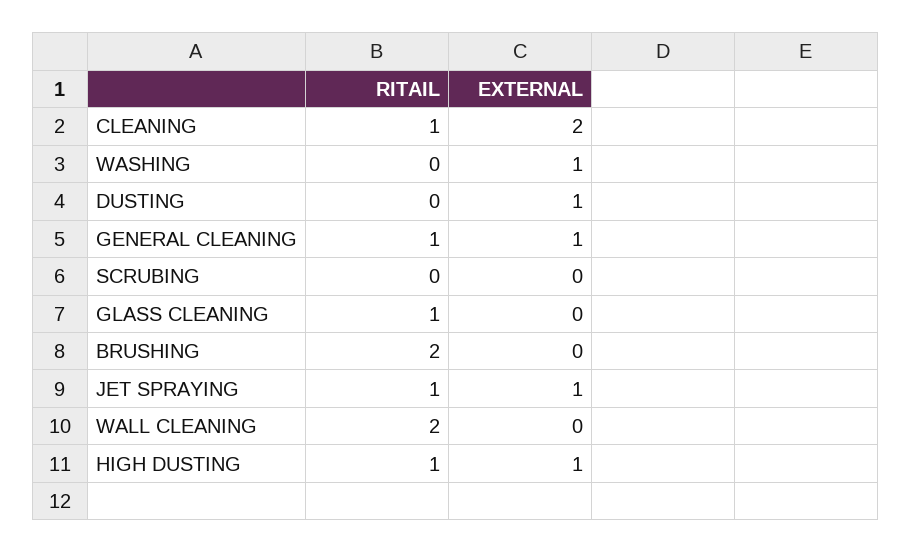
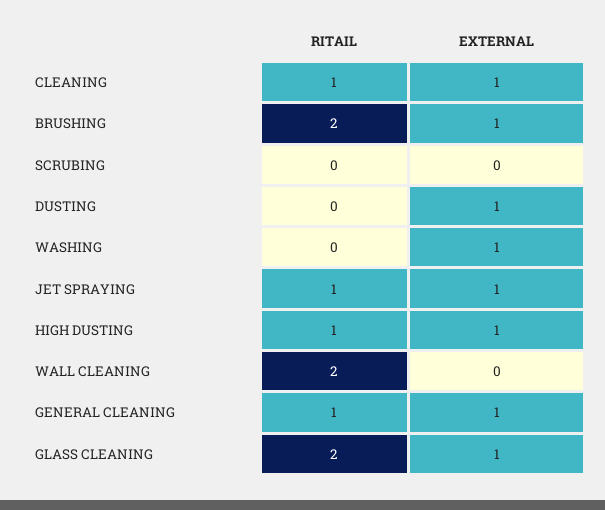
EXTERNAL, CLEANING: 2 -> 1
RITAIL, GLASS CLEANING: 1 -> 2
EXTERNAL, GLASS CLEANING: 0 -> 1
EXTERNAL, BRUSHING: 0 -> 1

